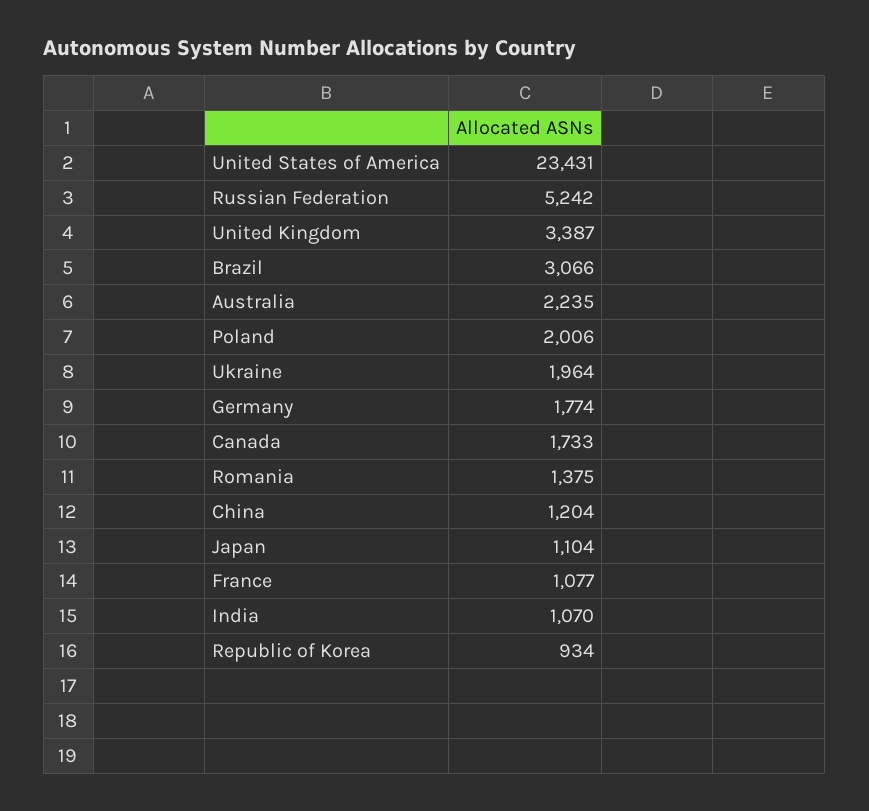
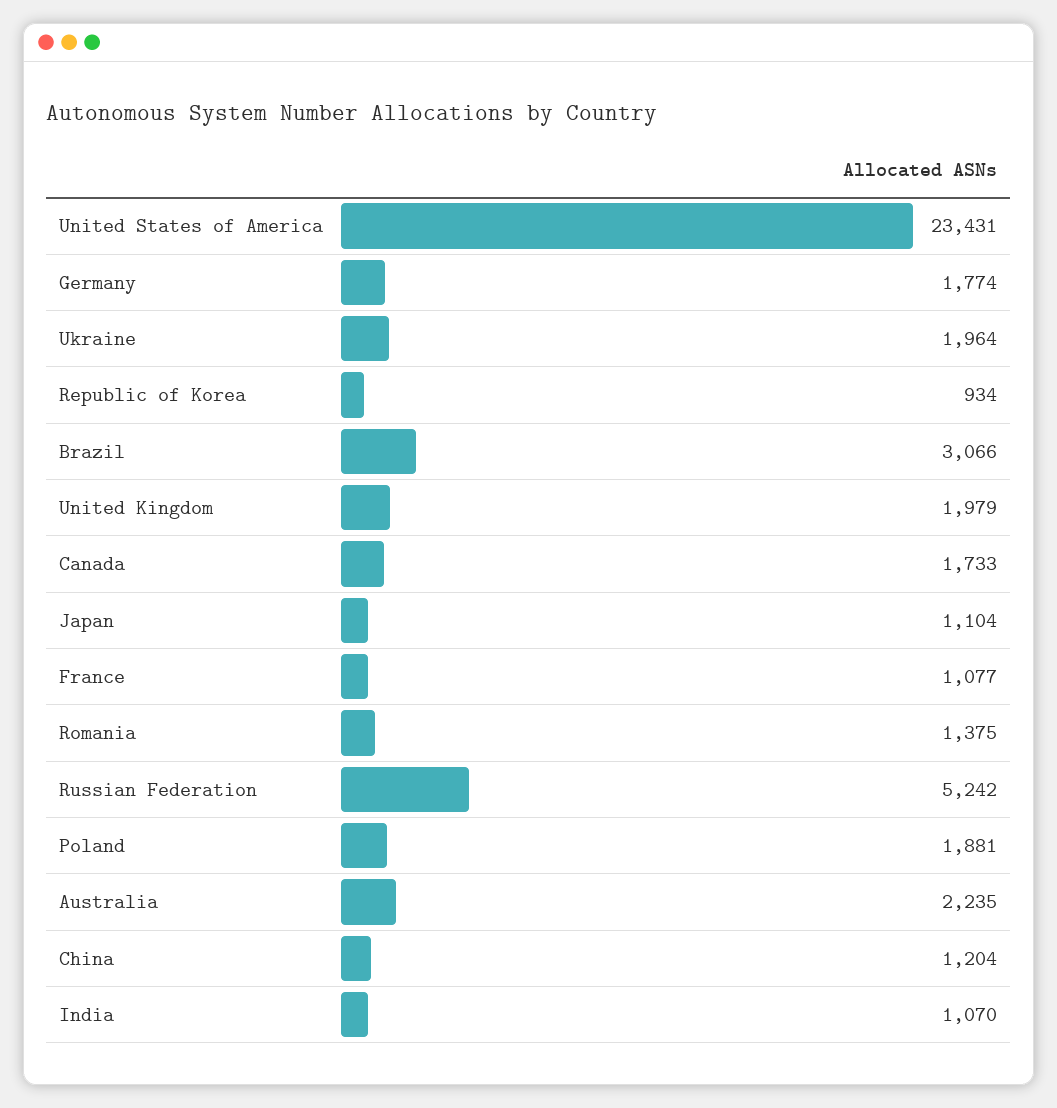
United Kingdom: 3387 -> 1979
Poland: 2006 -> 1881

